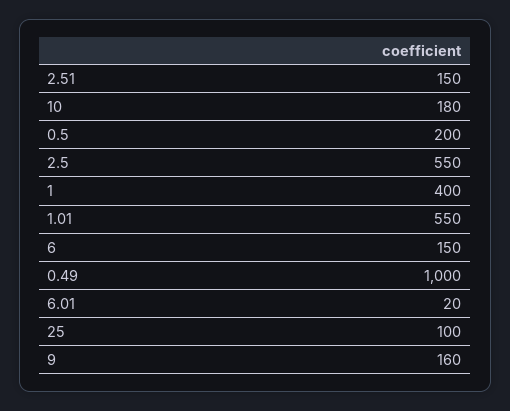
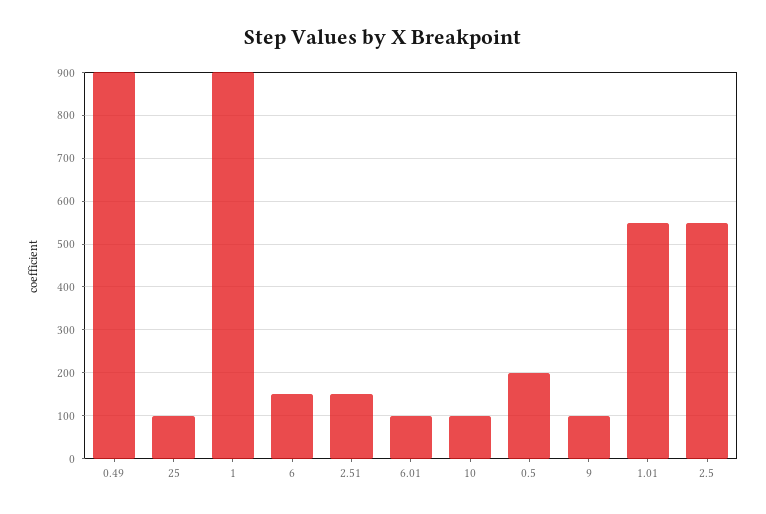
10: 180 -> 100
1: 400 -> 900
0.49: 1000 -> 900
6.01: 20 -> 100
9: 160 -> 100

